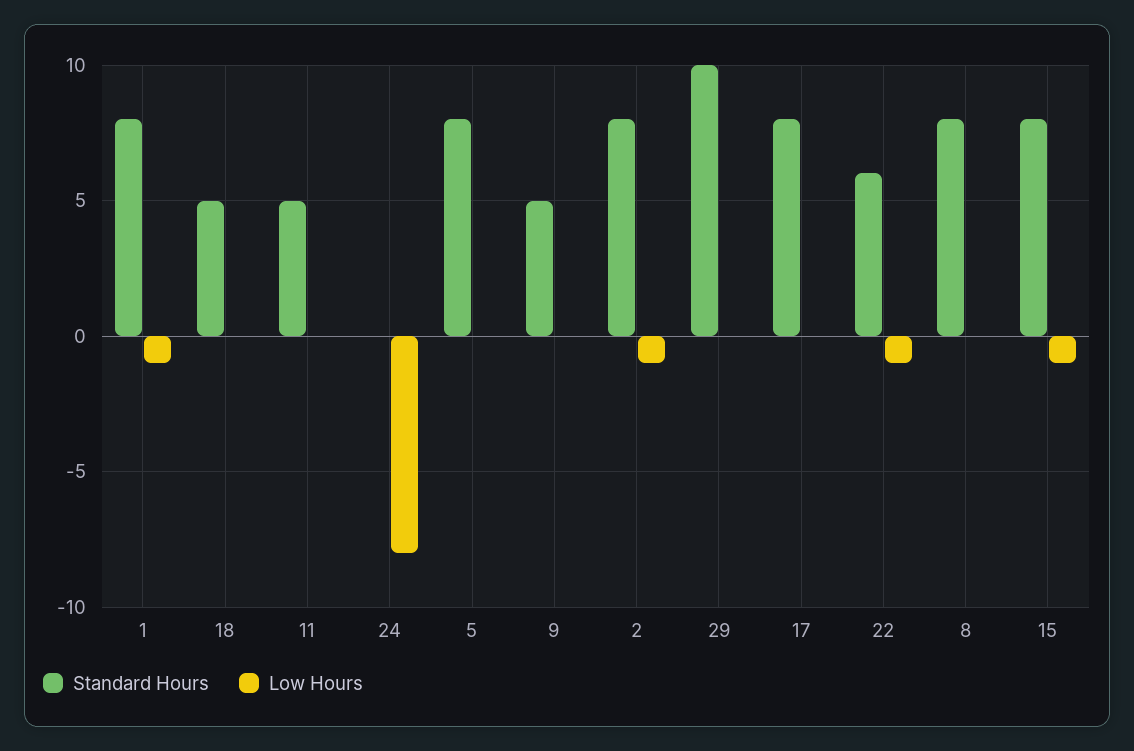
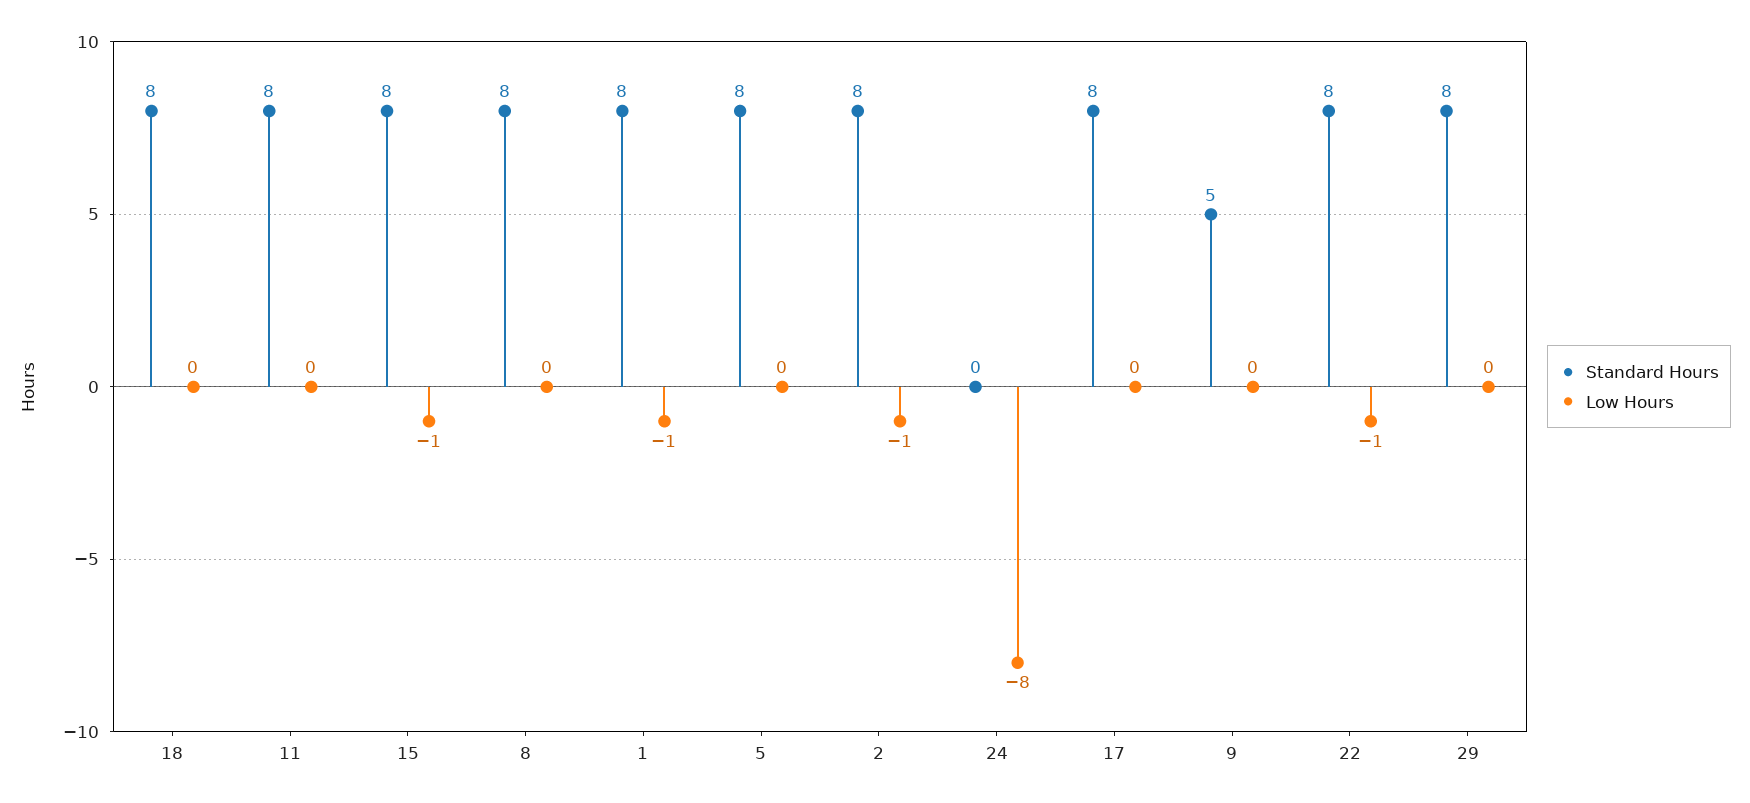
Standard Hours, 18: 5 -> 8
Standard Hours, 11: 5 -> 8
Standard Hours, 29: 10 -> 8
Standard Hours, 22: 6 -> 8

